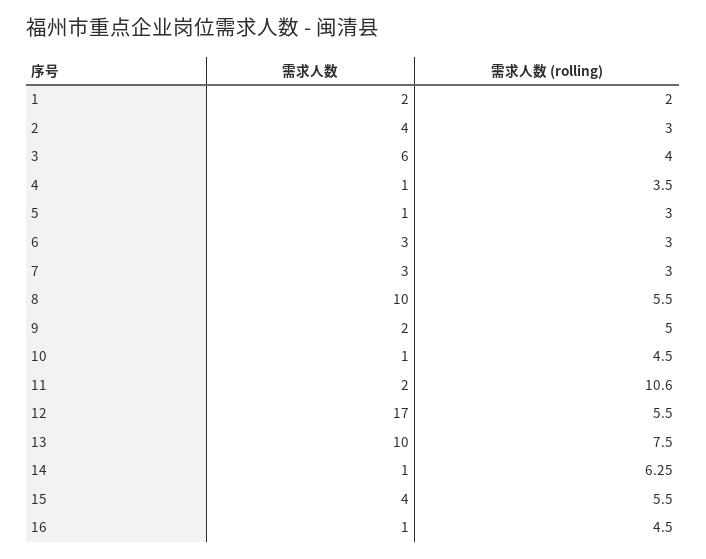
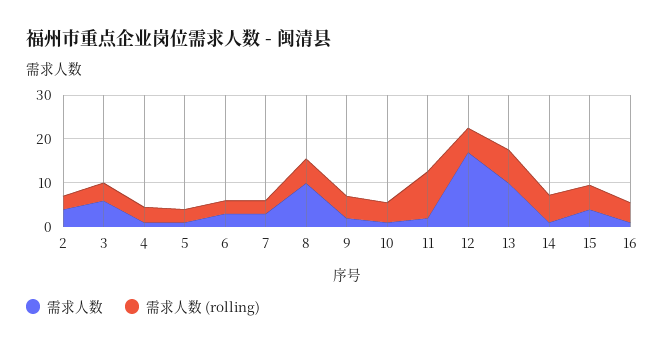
需求人数, 1: 2 -> none
需求人数 (rolling), 1: 2 -> none

